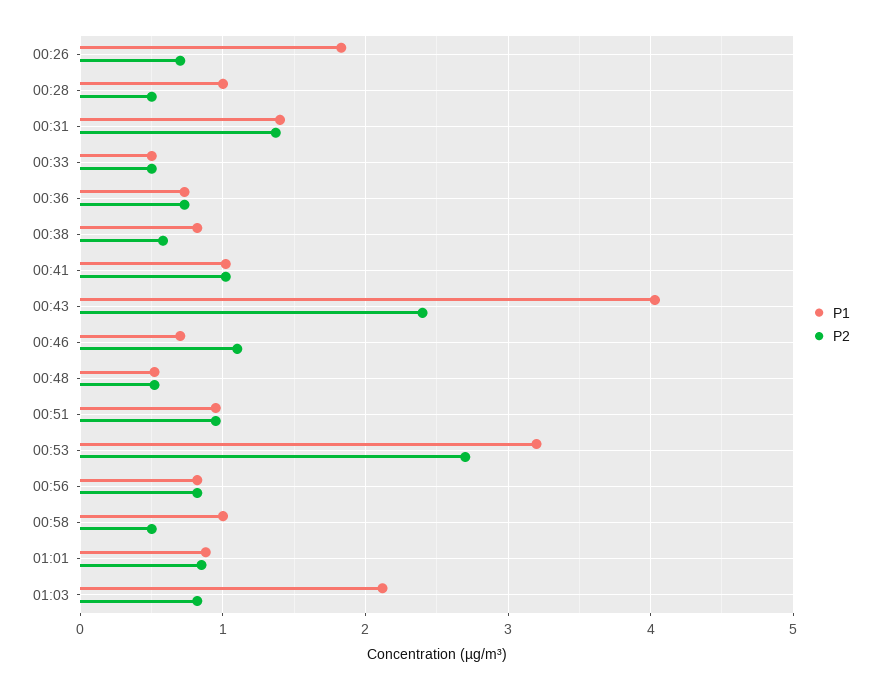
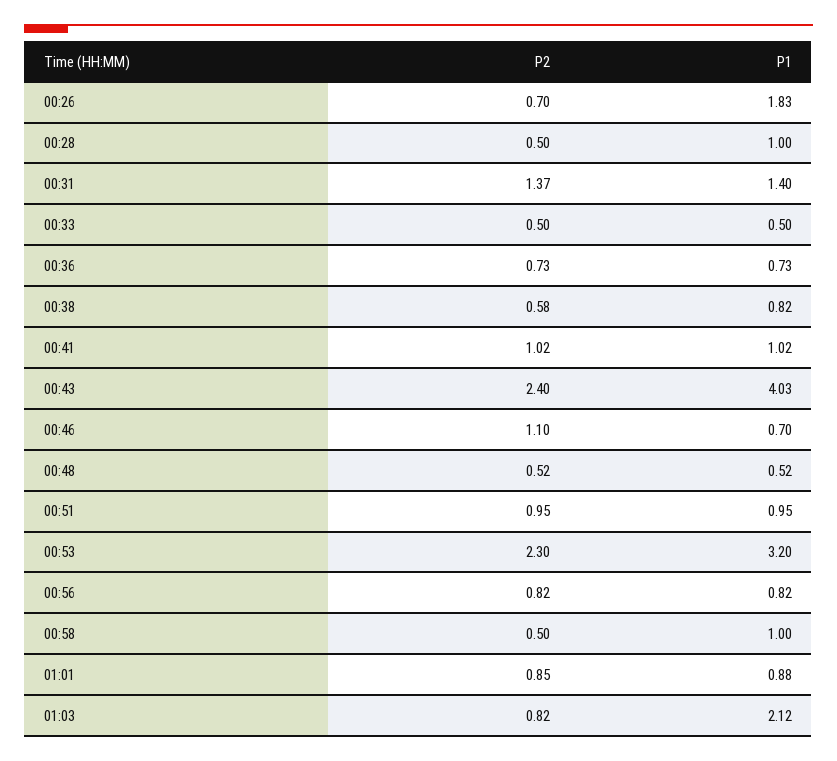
P2, 00:53: 2.7 -> 2.3

